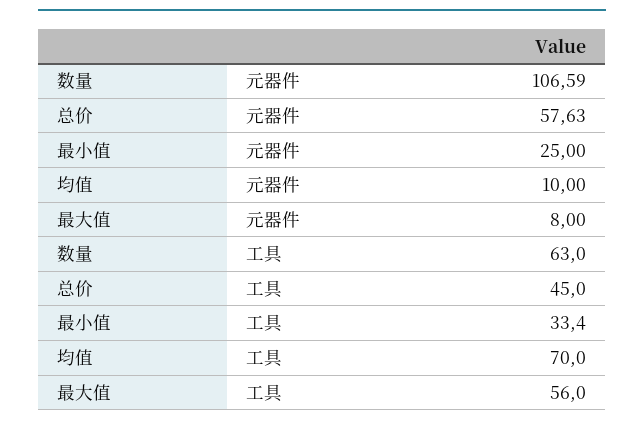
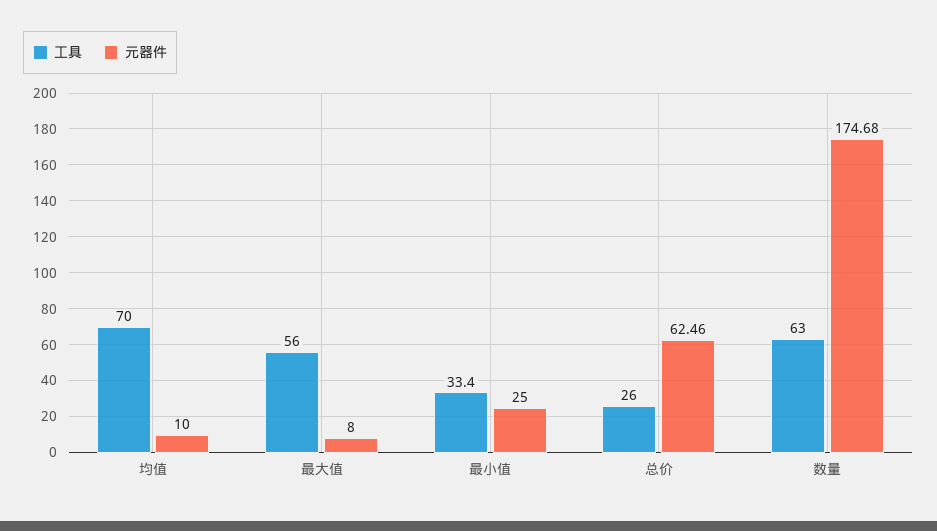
元器件, 数量: 106.59 -> 174.68
元器件, 总价: 57.63 -> 62.46
工具, 总价: 45 -> 26

